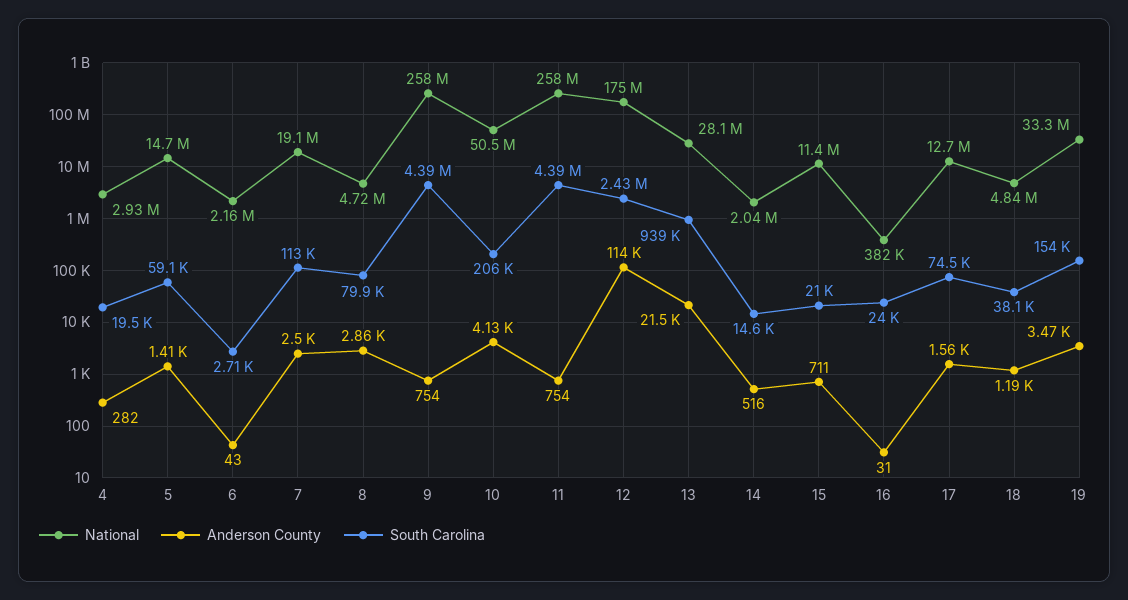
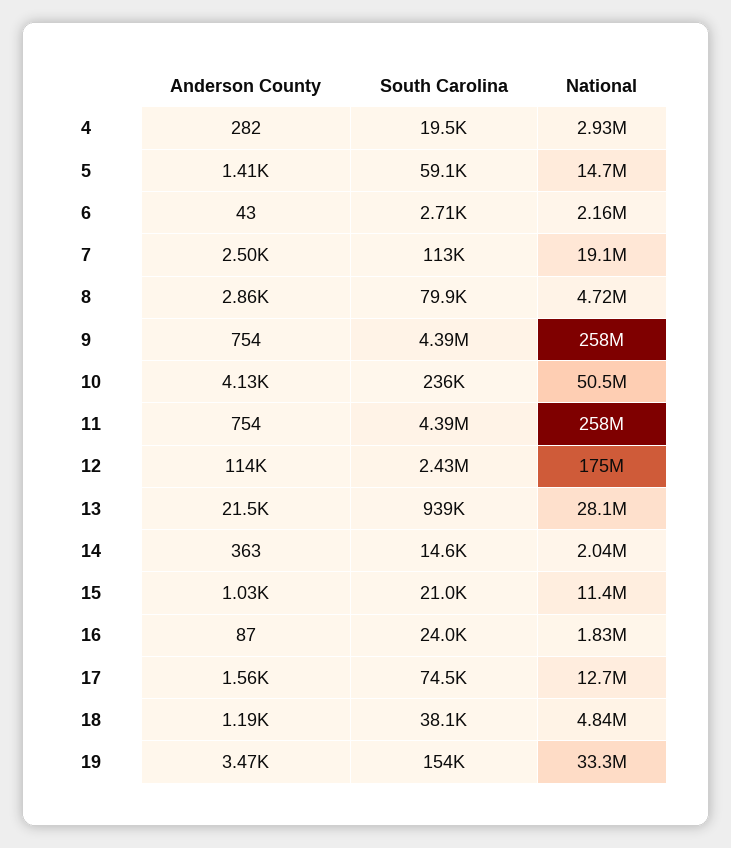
South Carolina, 10: 206000 -> 236000
Anderson County, 14: 516 -> 363
Anderson County, 15: 711 -> 1030
National, 16: 382000 -> 1830000
Anderson County, 16: 31 -> 87

